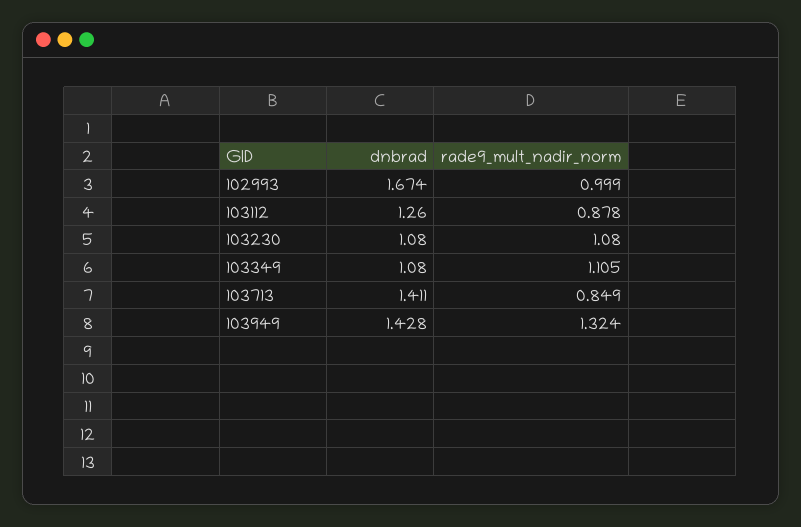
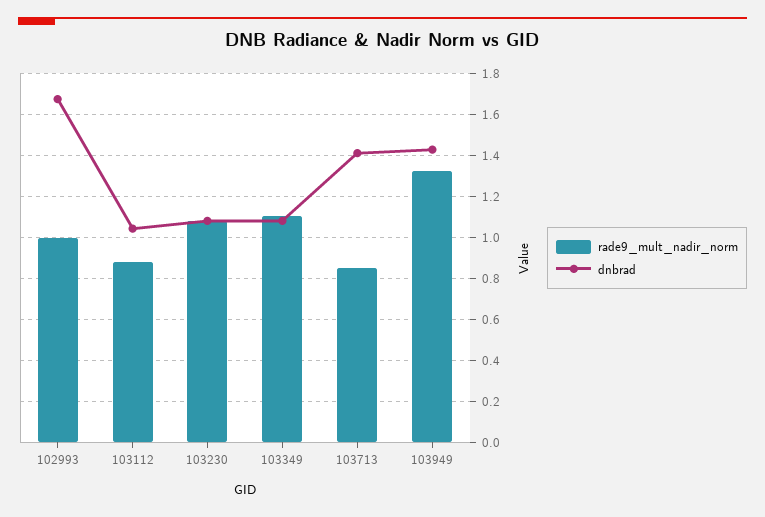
dnbrad, 103112: 1.26 -> 1.05

